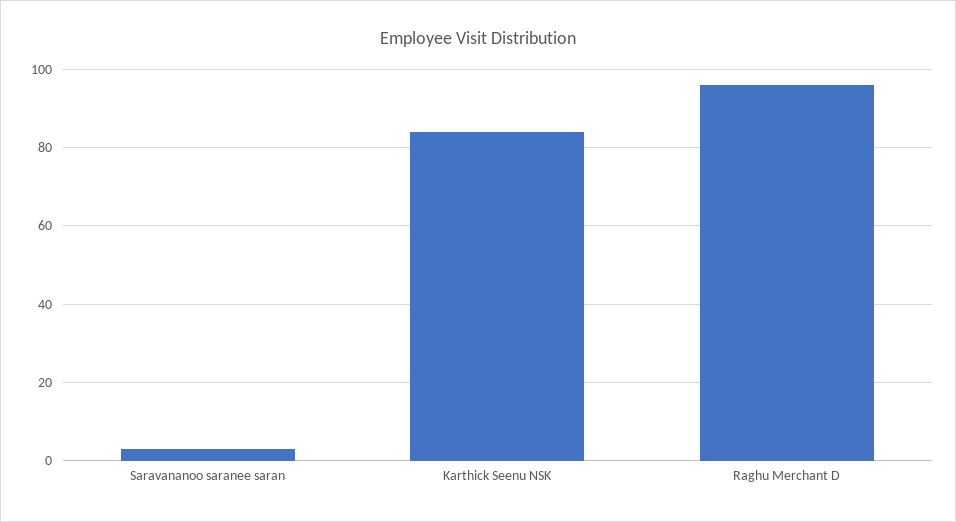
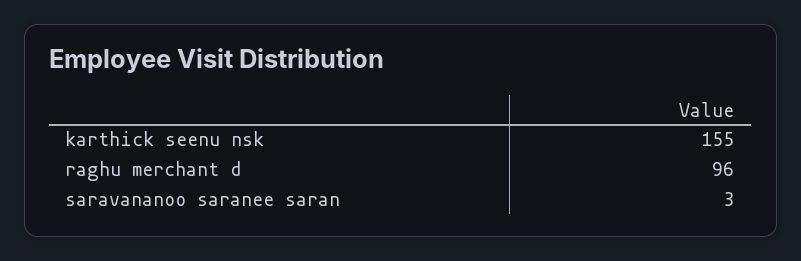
Karthick Seenu NSK: 85 -> 155

